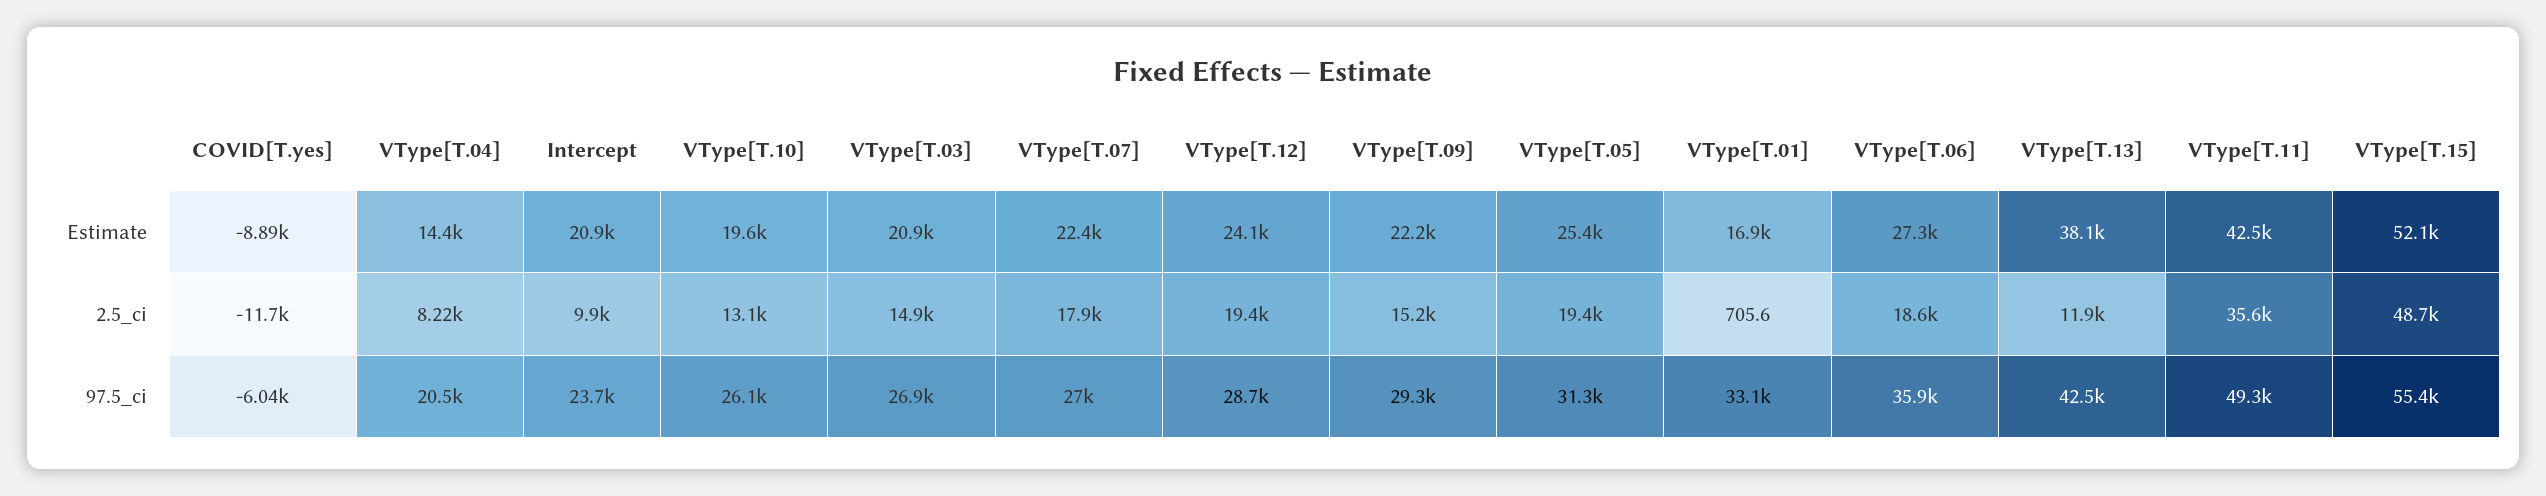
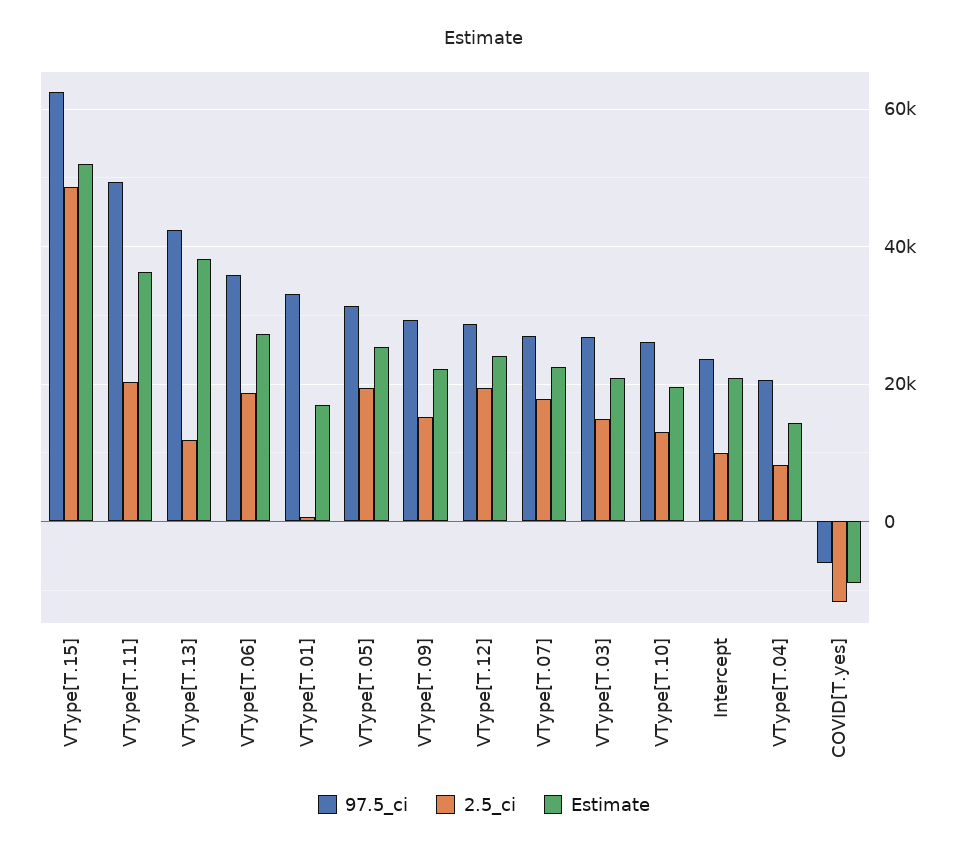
Estimate, VType[T.11]: 42500 -> 36000
2.5_ci, VType[T.11]: 35600 -> 20000
97.5_ci, VType[T.15]: 55400 -> 62000

